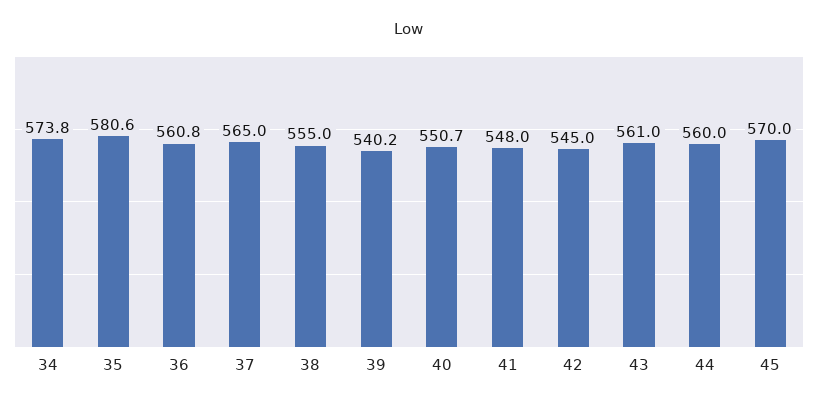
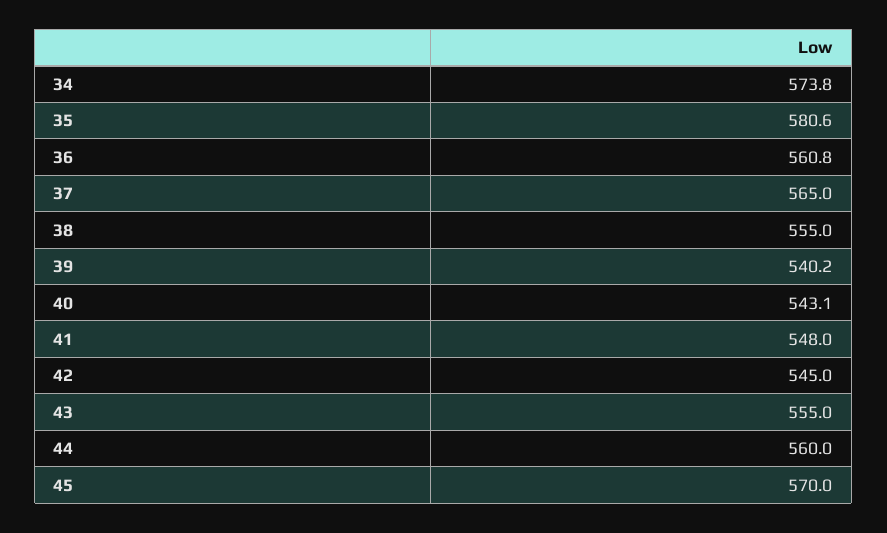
40: 550.7 -> 543.1
43: 561 -> 555

